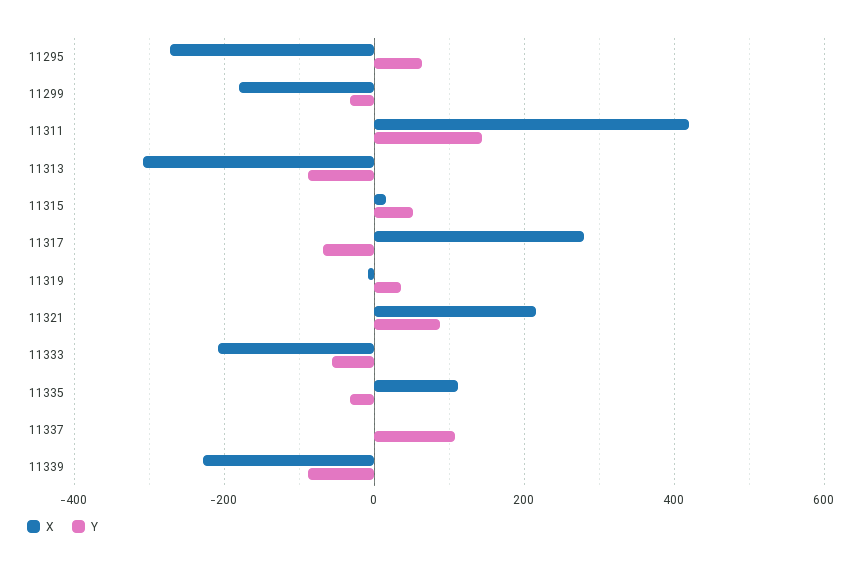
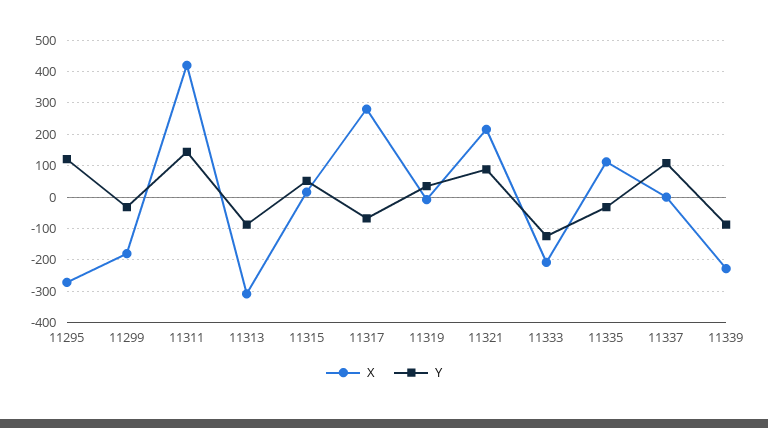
Y, 11295: 60 -> 120
Y, 11333: -60 -> -120

